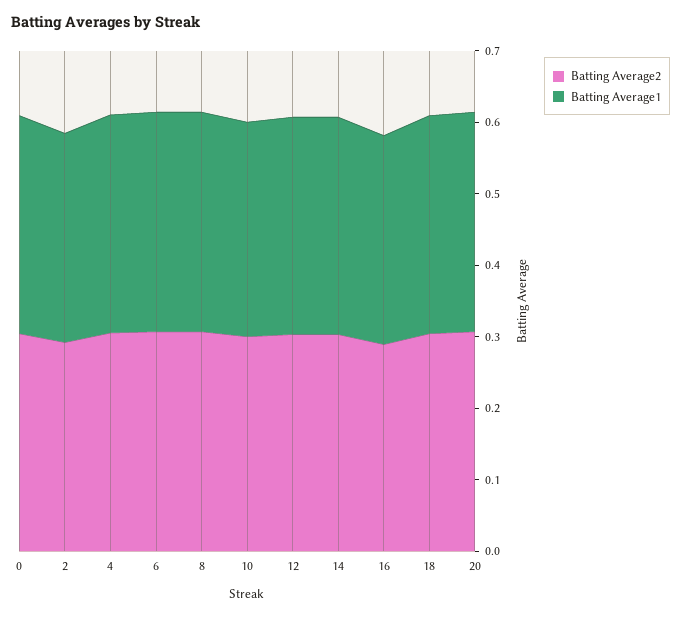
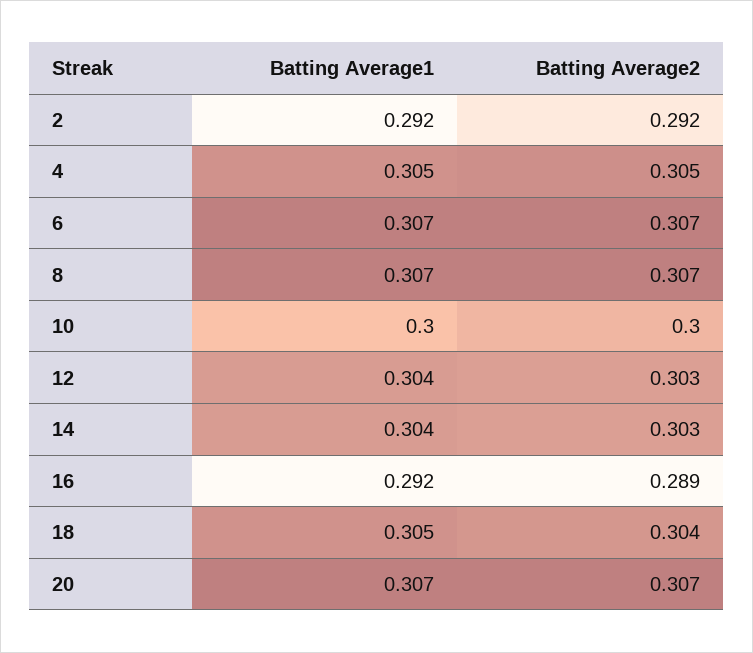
Batting Average2, 0: 0.3 -> none
Batting Average1, 0: 0.3 -> none

